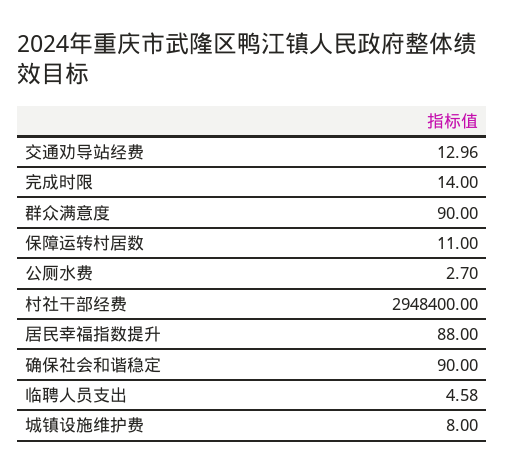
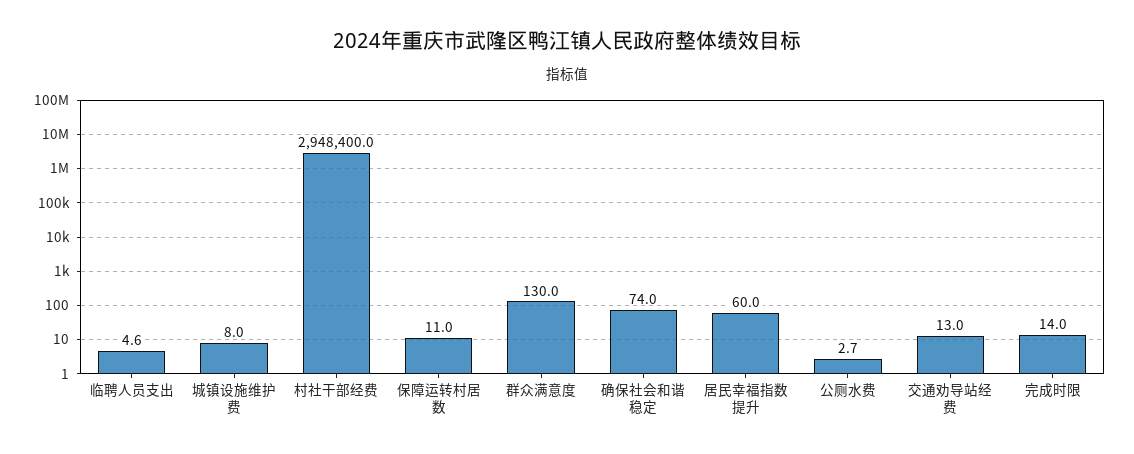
群众满意度: 90 -> 130
居民幸福指数提升: 88 -> 60
确保社会和谐稳定: 90 -> 74

